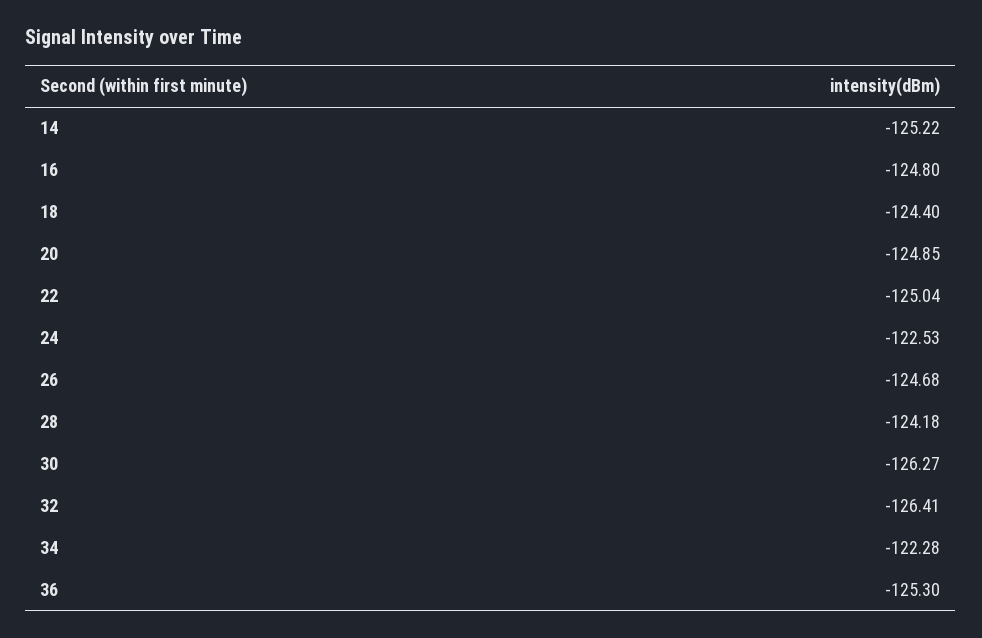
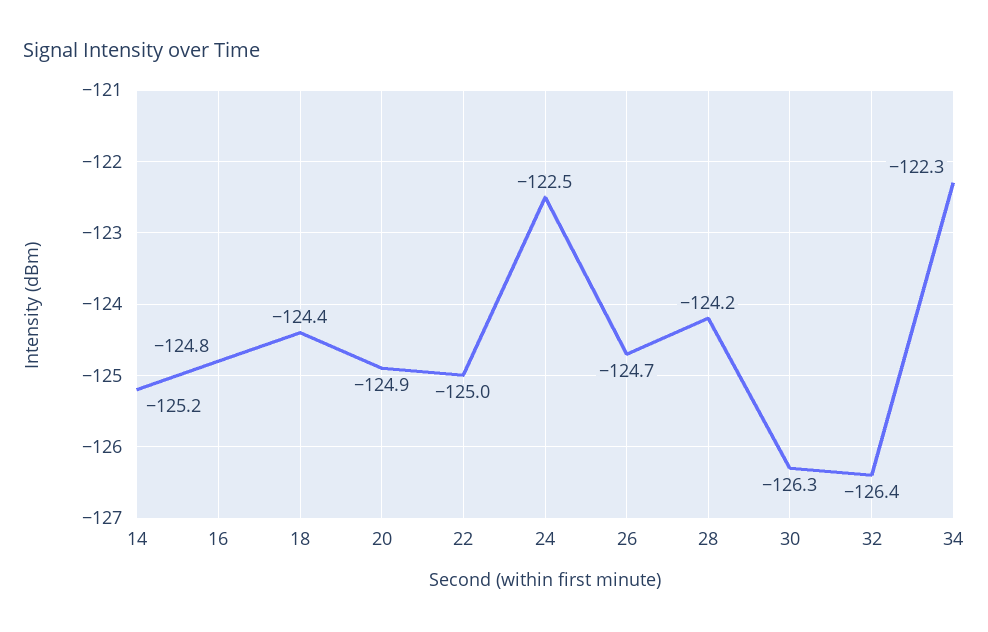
36: -125.3 -> none

